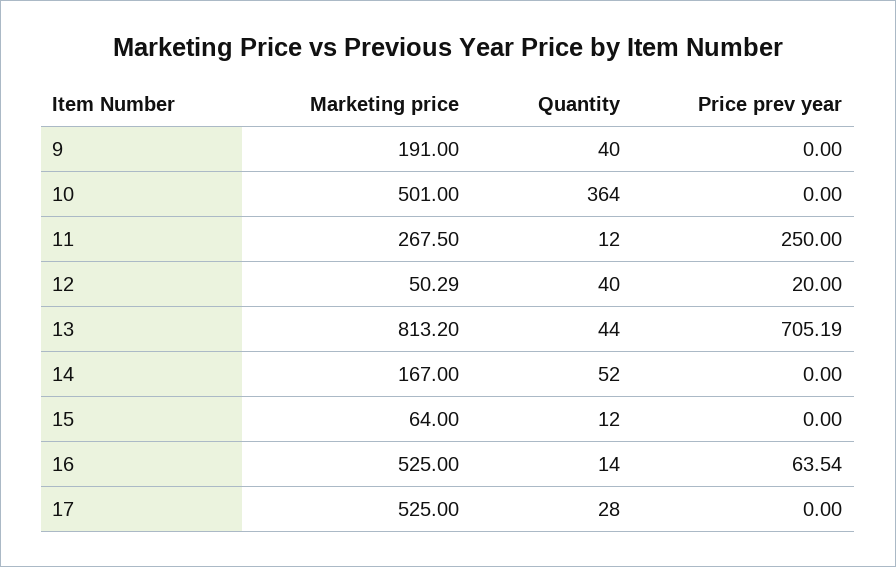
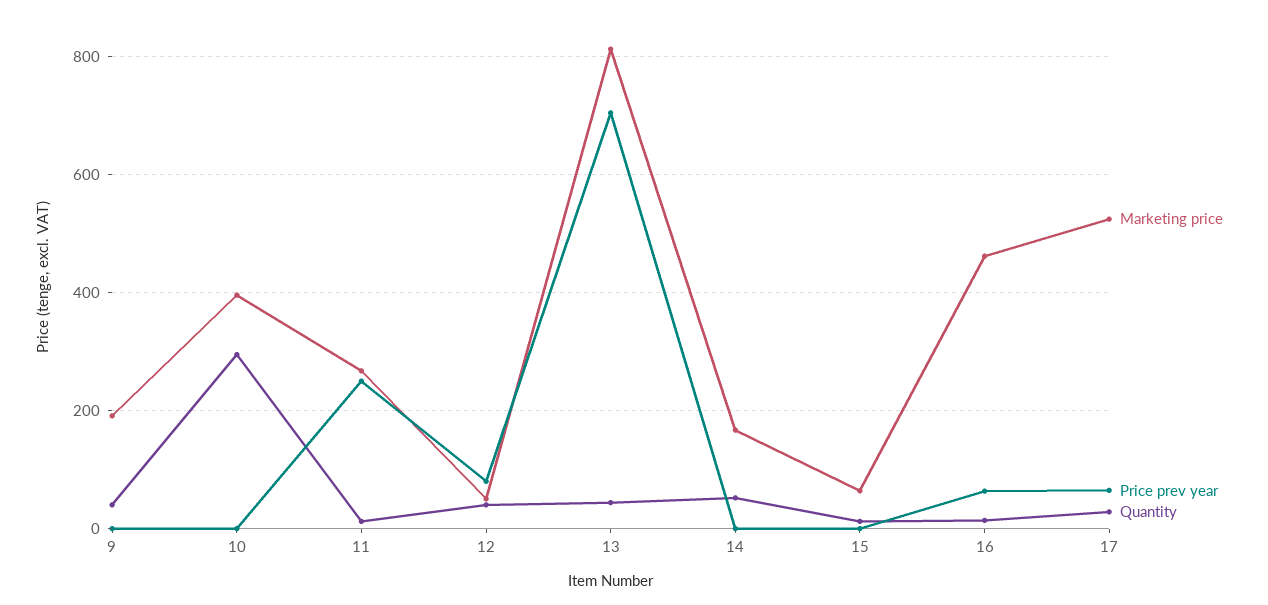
Marketing price, 10: 501 -> 400
Quantity, 10: 364 -> 300
Price prev year, 12: 20 -> 80
Marketing price, 16: 525 -> 460
Price prev year, 17: 0 -> 60

